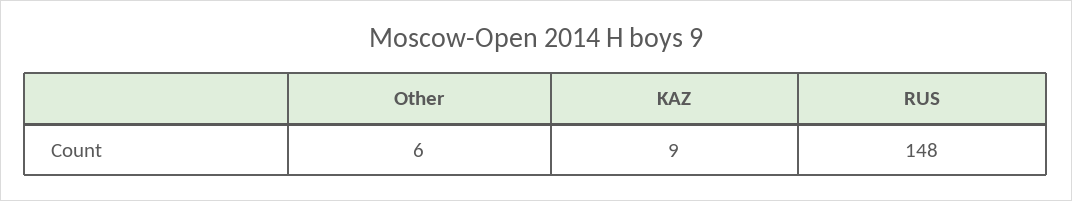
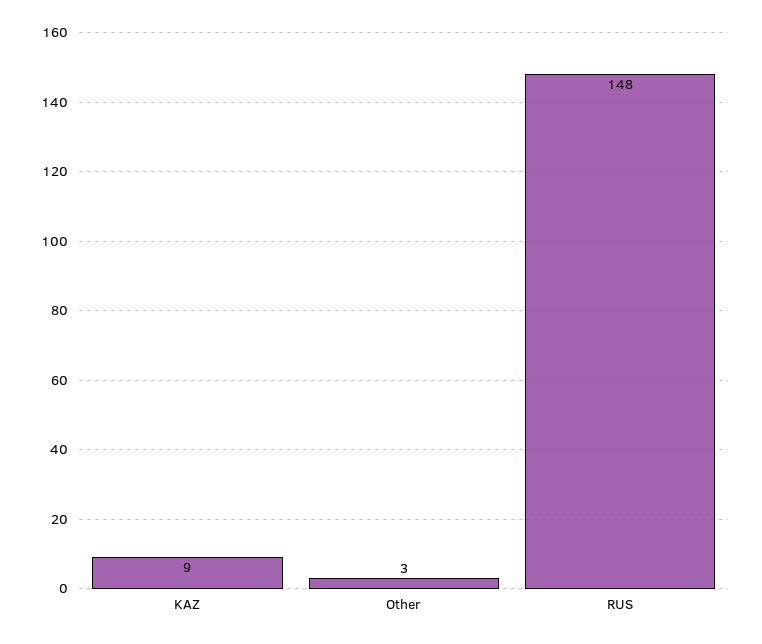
Other: 6 -> 3

